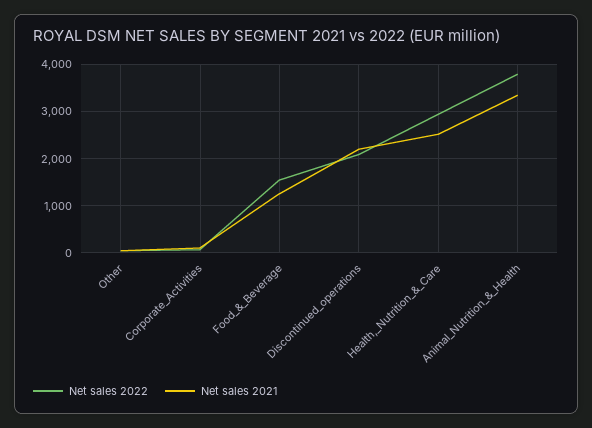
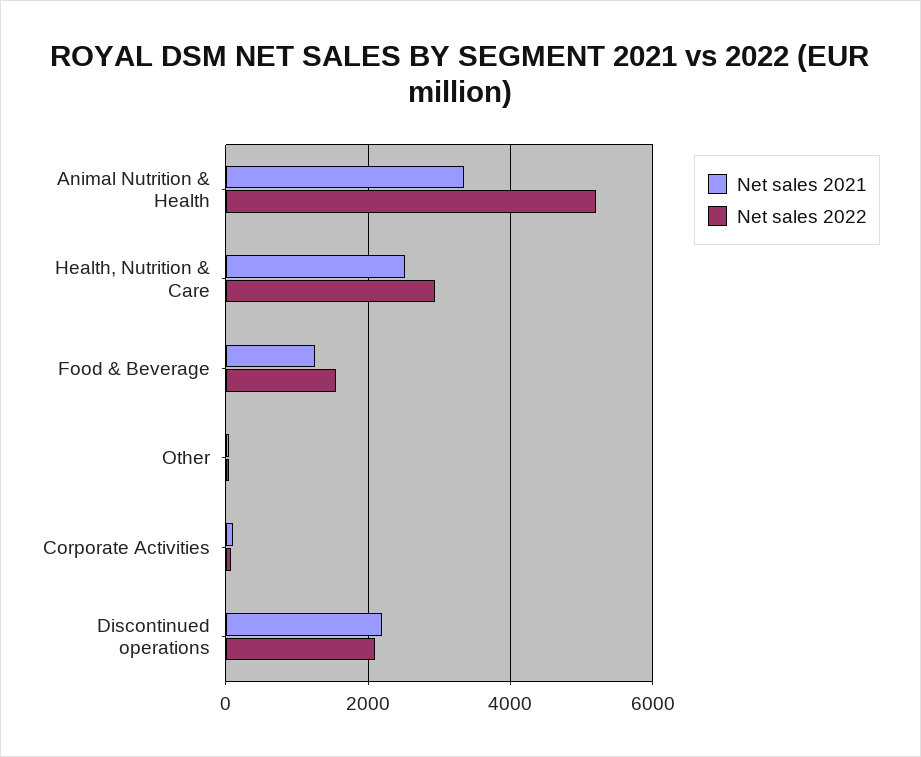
Net sales 2022, Animal_Nutrition_&_Health: 3800 -> 5200

